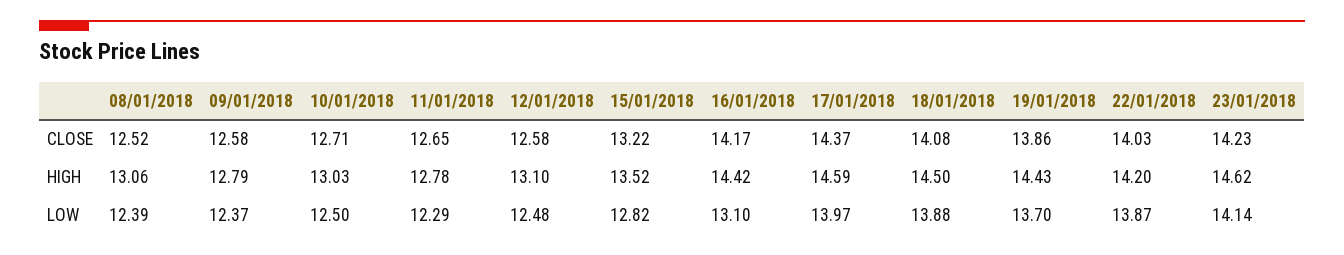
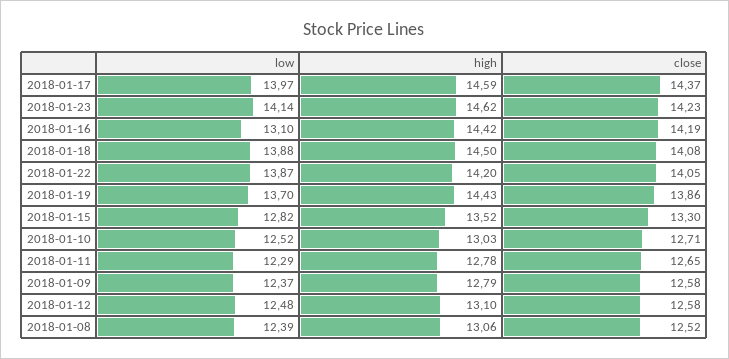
15/01/2018, CLOSE: 13.22 -> 13.3
16/01/2018, CLOSE: 14.17 -> 14.19
22/01/2018, CLOSE: 14.03 -> 14.05
10/01/2018, LOW: 12.5 -> 12.52

